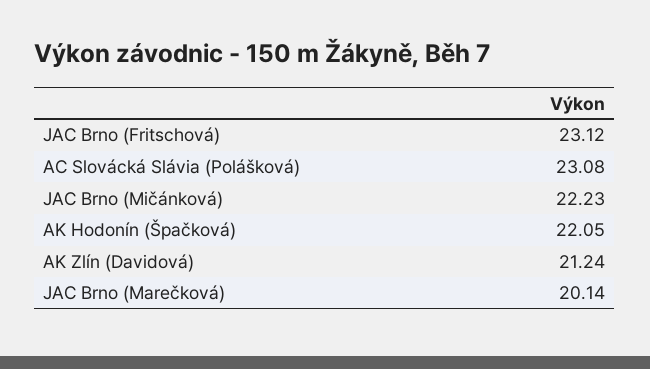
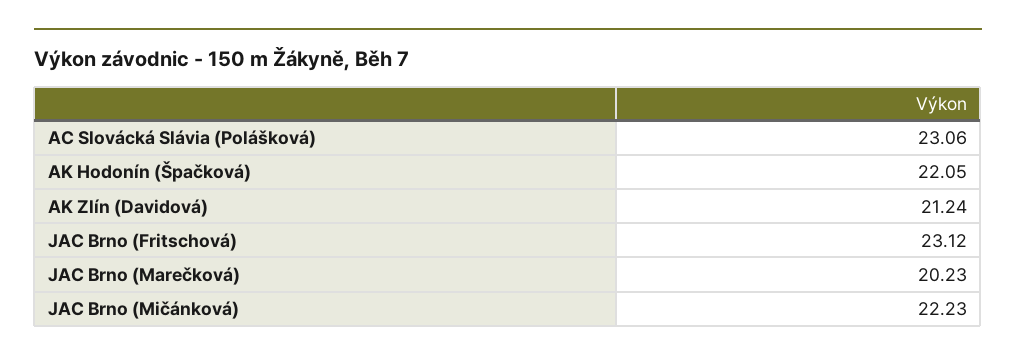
AC Slovácká Slávia (Polášková): 23.08 -> 23.06
JAC Brno (Marečková): 20.14 -> 20.23

